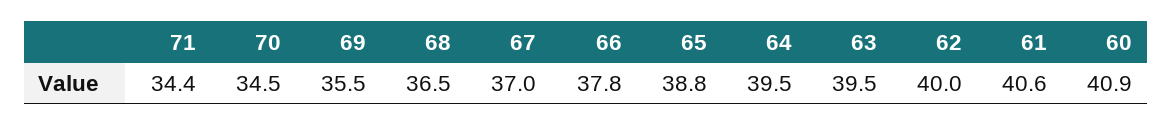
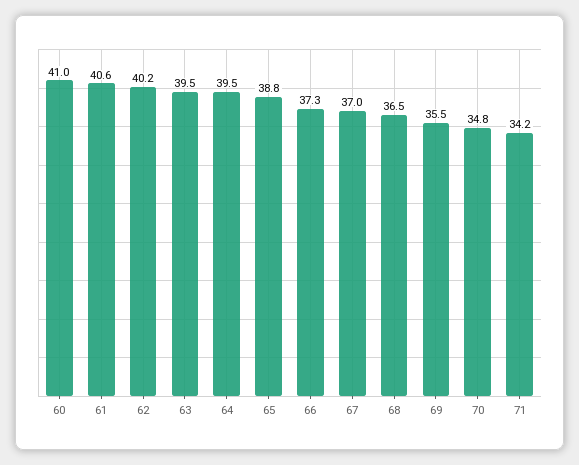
71: 34.4 -> 34.2
70: 34.5 -> 34.8
66: 37.8 -> 37.3
62: 40 -> 40.2
60: 40.9 -> 41

